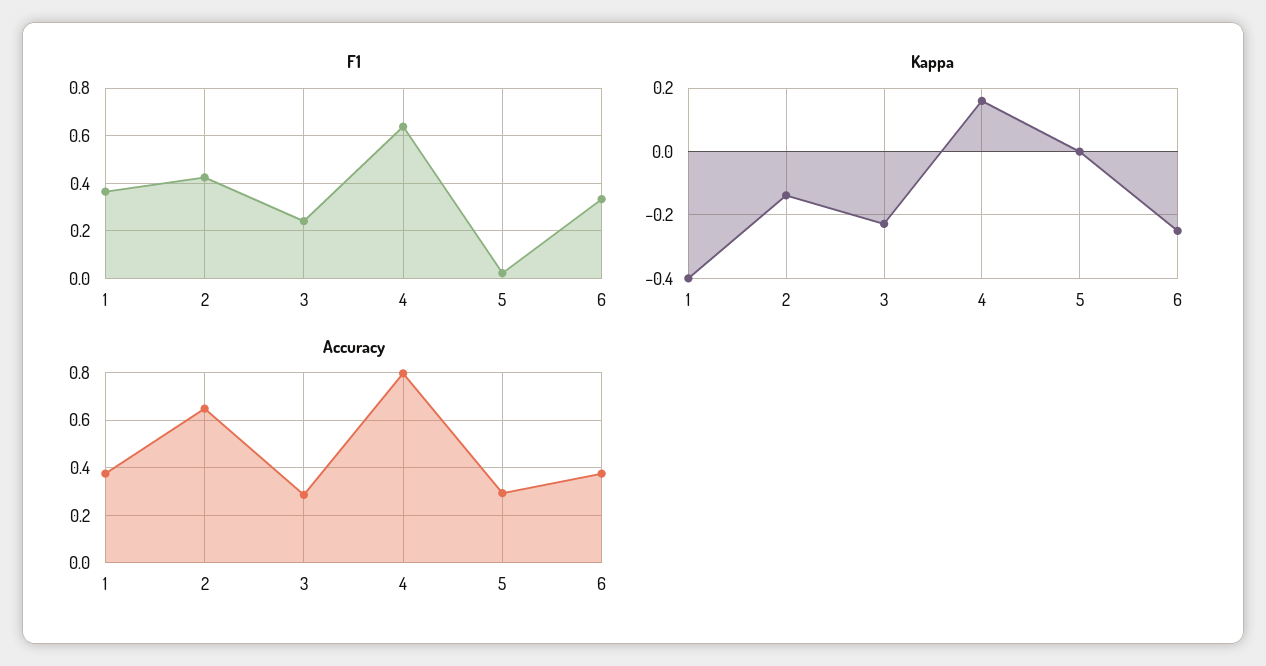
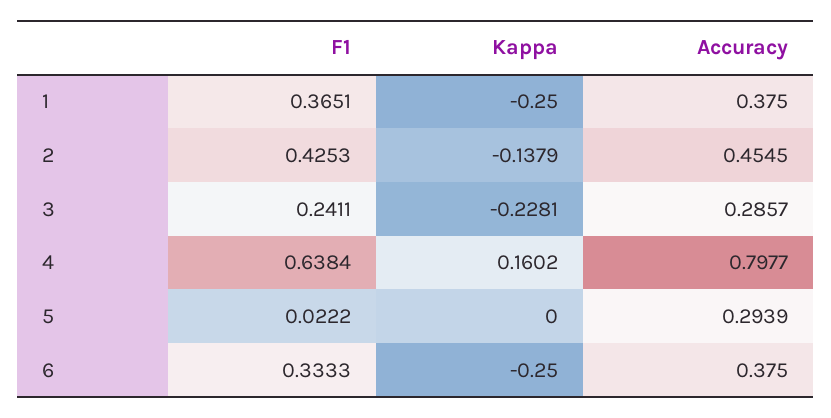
Kappa, 1: -0.4 -> -0.25
Accuracy, 2: 0.65 -> 0.4545

